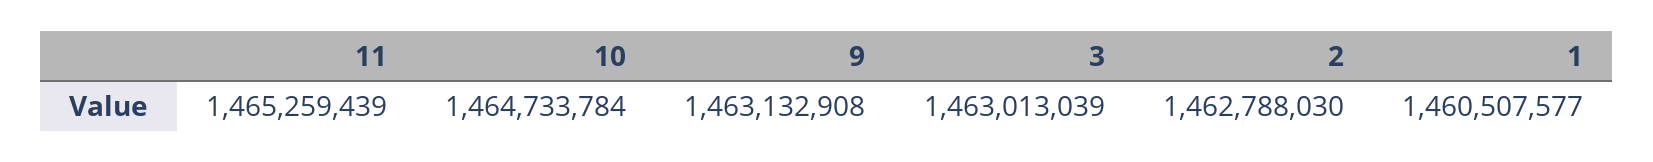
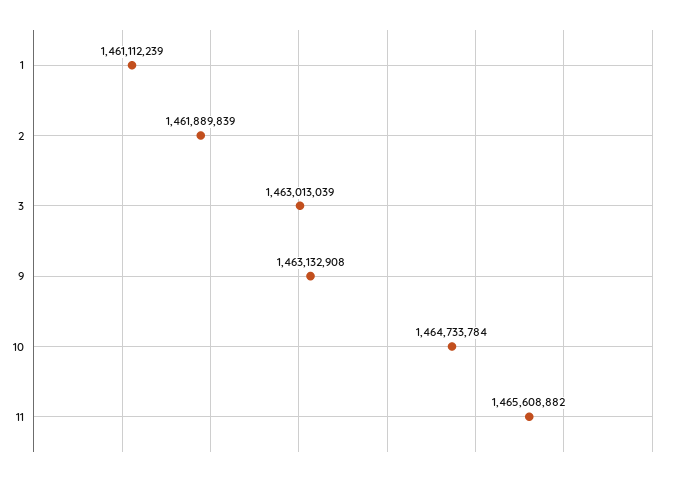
11: 1465259439 -> 1465608882
2: 1462788030 -> 1461889839
1: 1460507577 -> 1461112239

